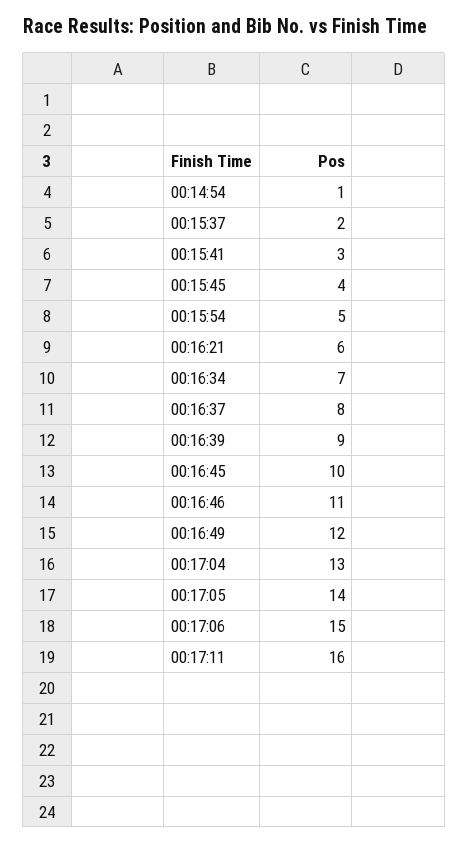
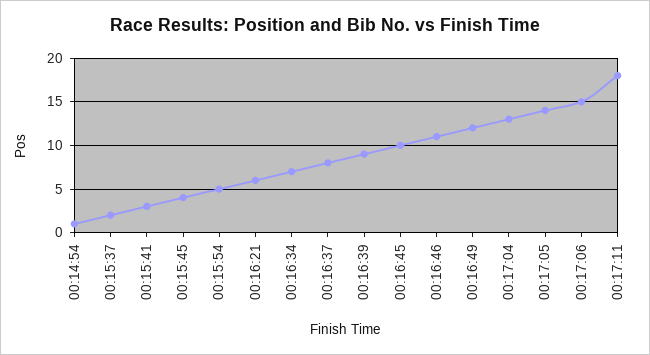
00:17:11: 16 -> 18

